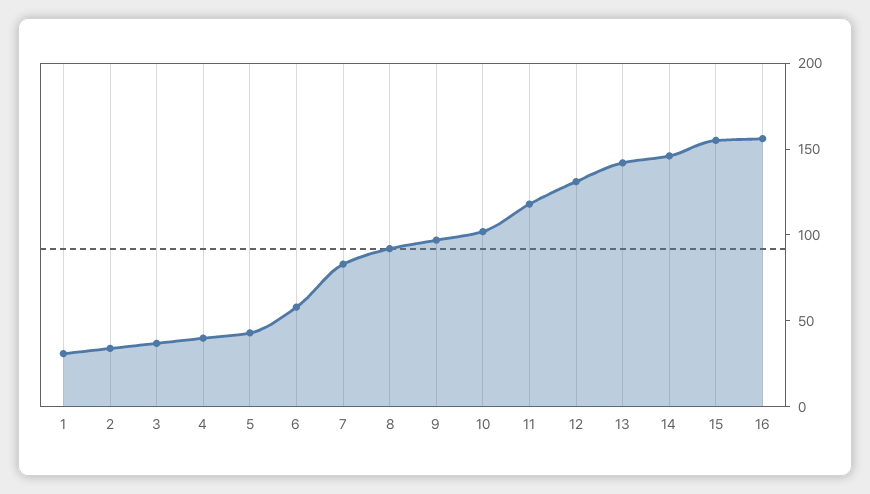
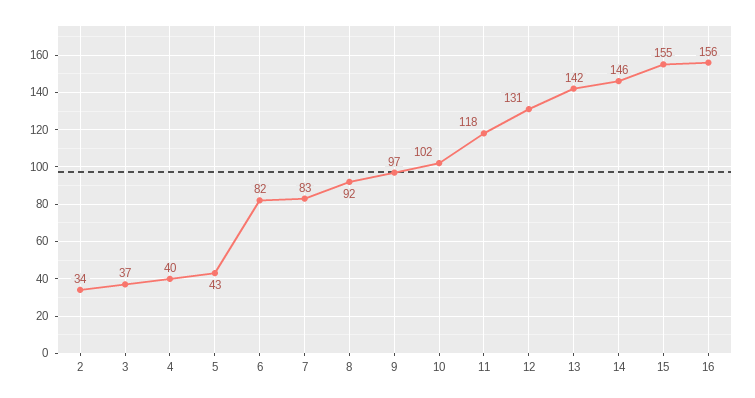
1: 30 -> none
6: 60 -> 82

